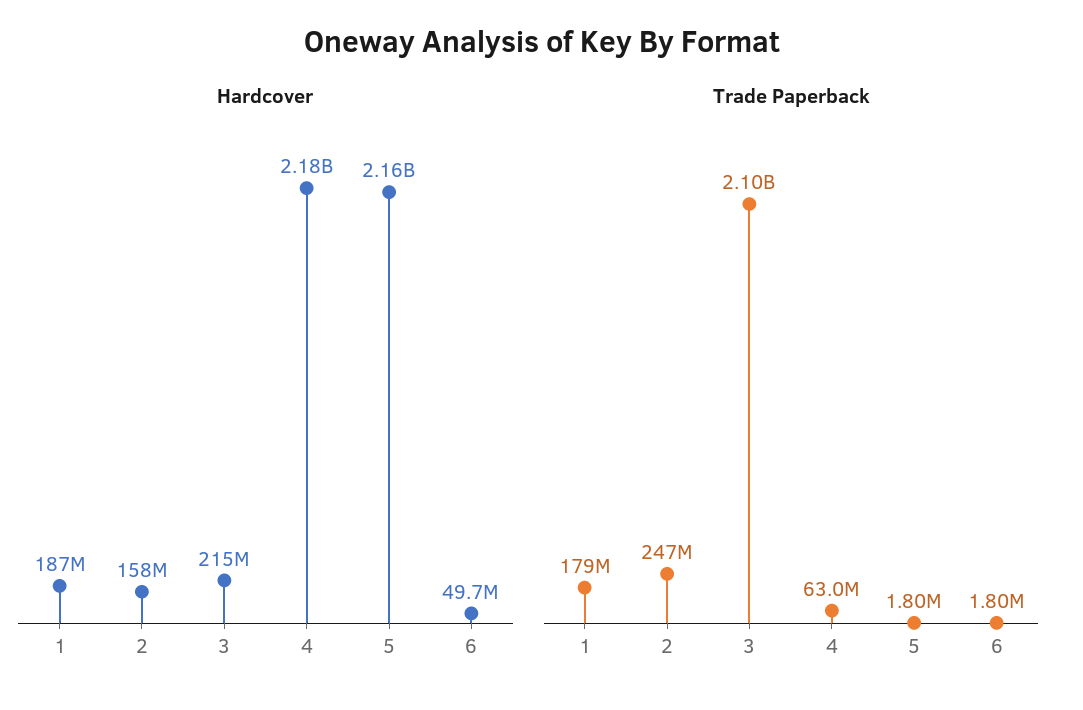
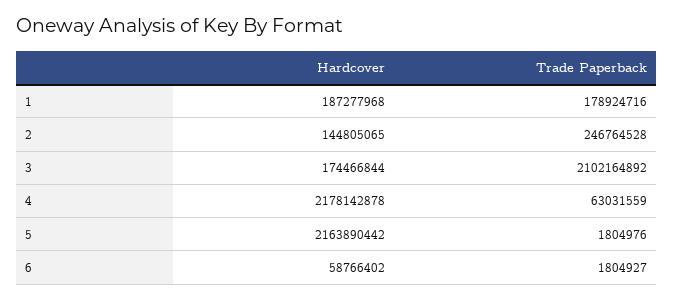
Hardcover, 2: 158000000 -> 144805065
Hardcover, 3: 215000000 -> 174466844
Hardcover, 6: 49700000 -> 58766402

